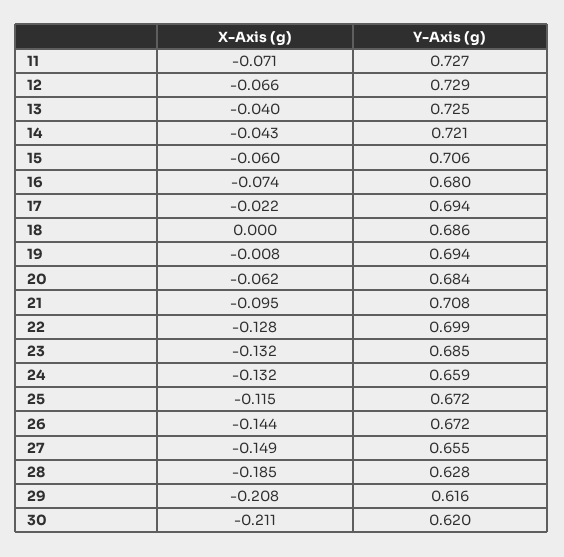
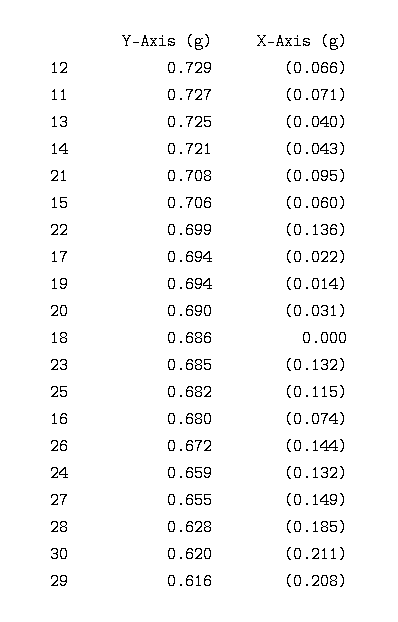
X-Axis (g), 19: -0.008 -> -0.014
X-Axis (g), 20: -0.062 -> -0.031
Y-Axis (g), 20: 0.684 -> 0.69
X-Axis (g), 22: -0.128 -> -0.136
Y-Axis (g), 25: 0.672 -> 0.682

